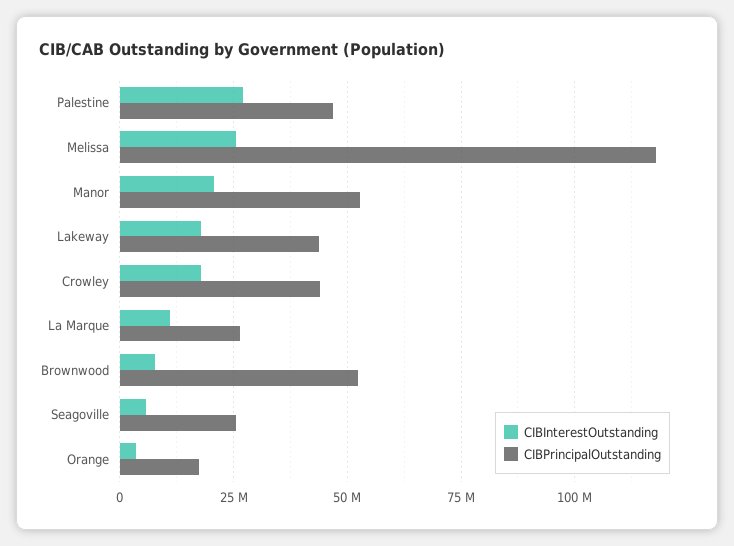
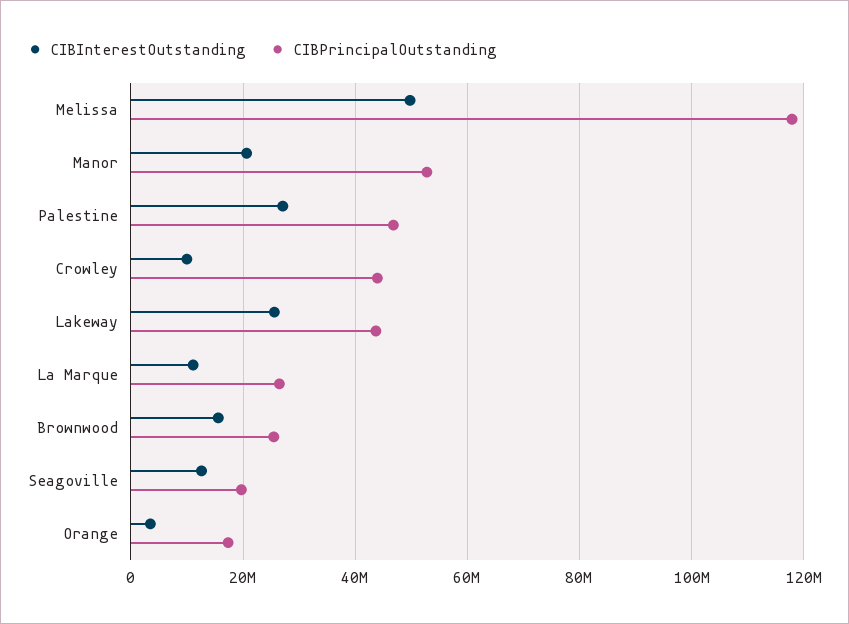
CIBInterestOutstanding, Melissa: 25000000 -> 50000000
CIBInterestOutstanding, Lakeway: 17500000 -> 26000000
CIBInterestOutstanding, Crowley: 17500000 -> 10000000
CIBInterestOutstanding, Brownwood: 7500000 -> 16000000
CIBPrincipalOutstanding, Brownwood: 52500000 -> 26000000
CIBInterestOutstanding, Seagoville: 5000000 -> 12000000
CIBPrincipalOutstanding, Seagoville: 25000000 -> 20000000

